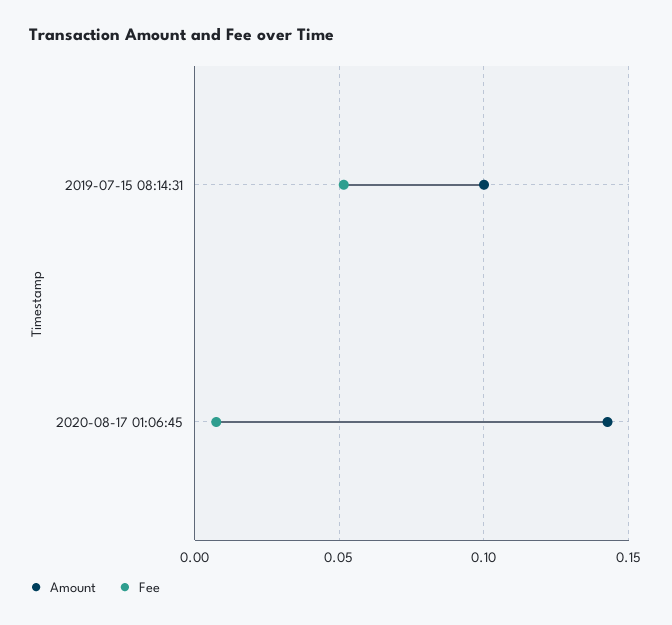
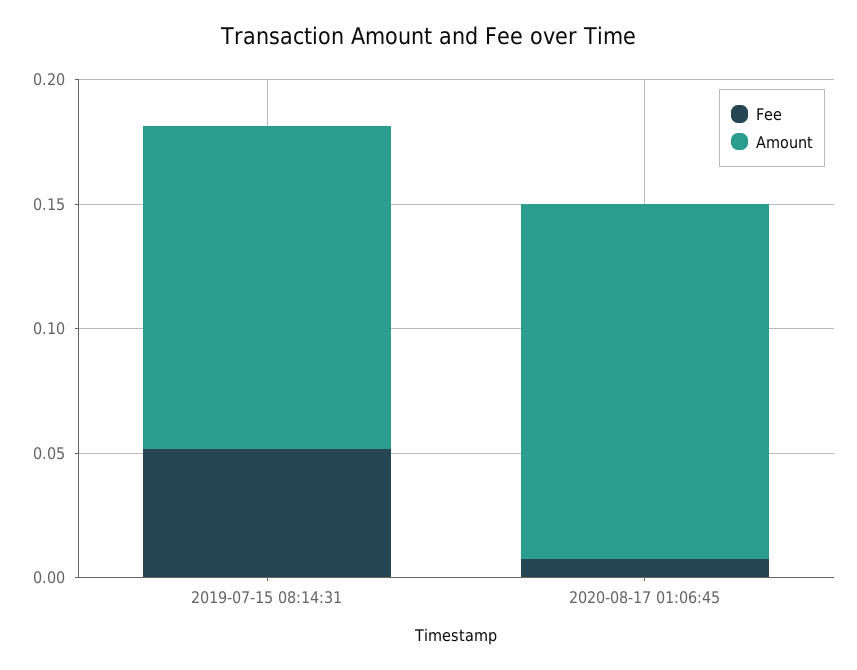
Amount, 2019-07-15 08:14:31: 0.1 -> 0.13

